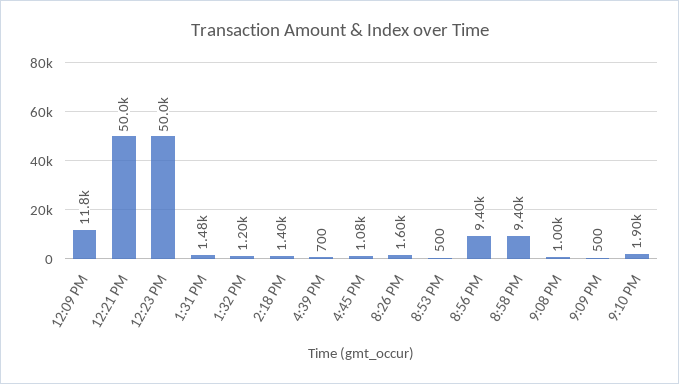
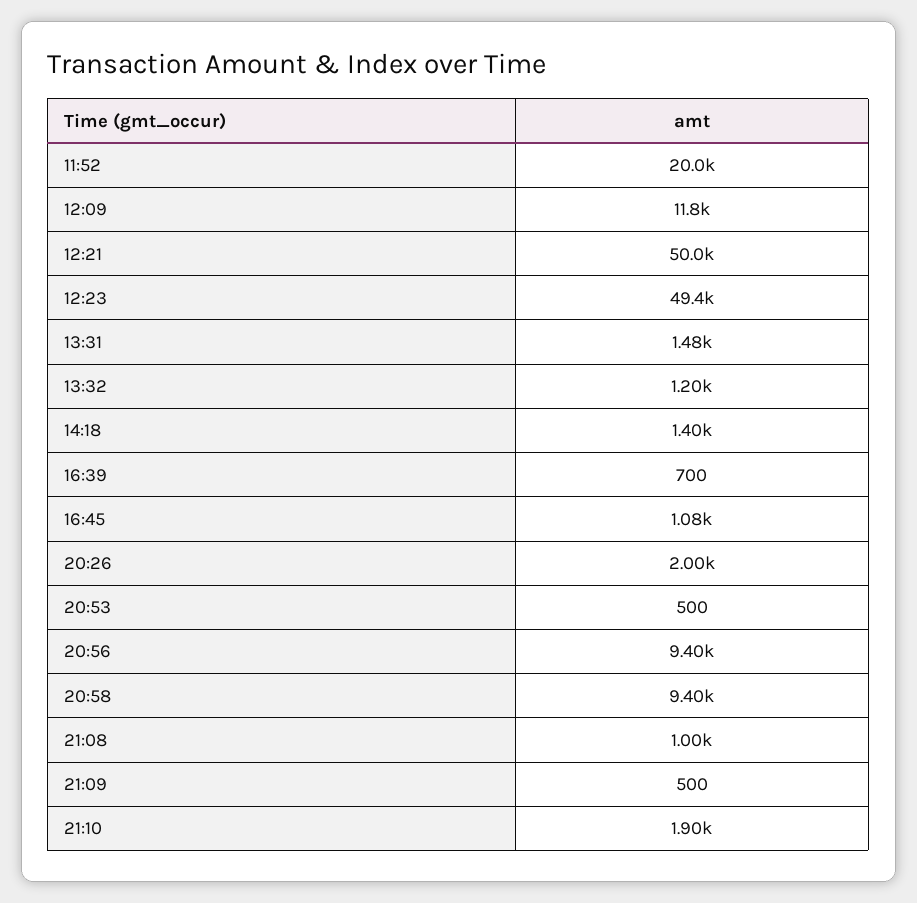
12:23 PM: 50000 -> 49400
8:26 PM: 1600 -> 2000
11:52: none -> 20000

